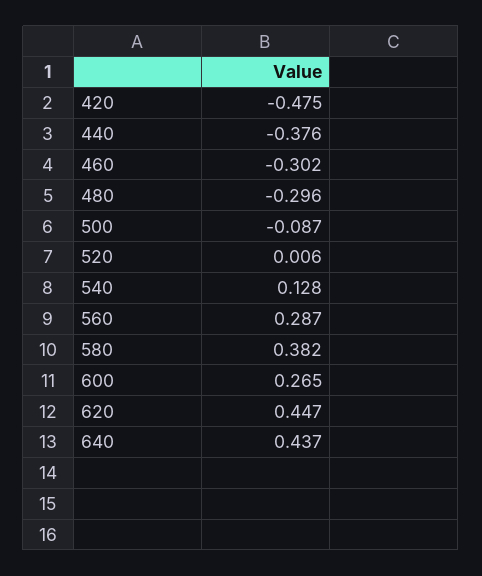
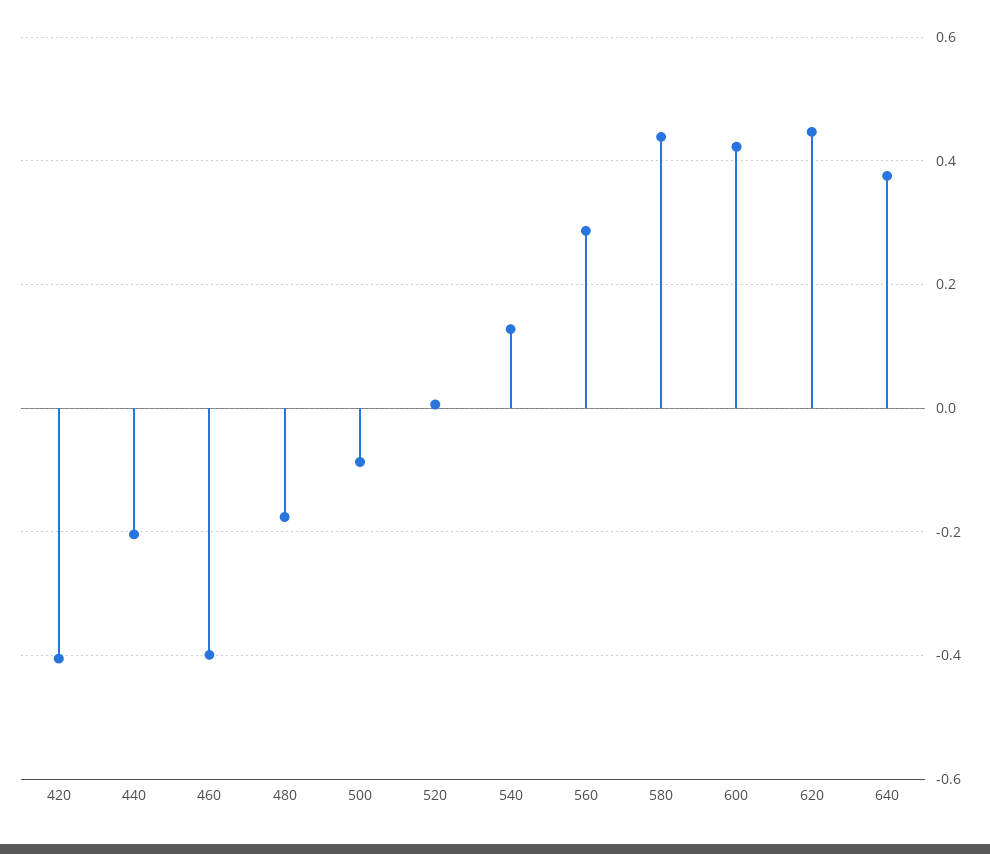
420: -0.475 -> -0.4
440: -0.376 -> -0.2
460: -0.302 -> -0.4
480: -0.296 -> -0.18
580: 0.382 -> 0.44
600: 0.265 -> 0.42
640: 0.437 -> 0.38

